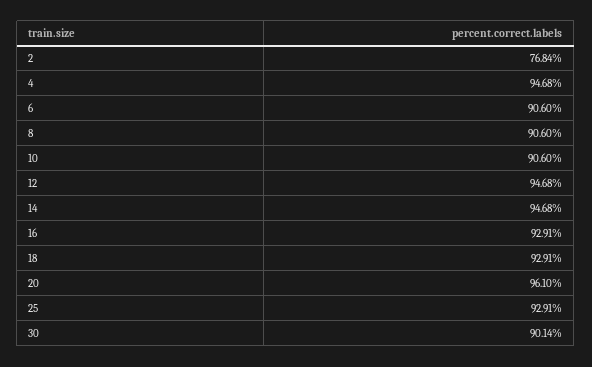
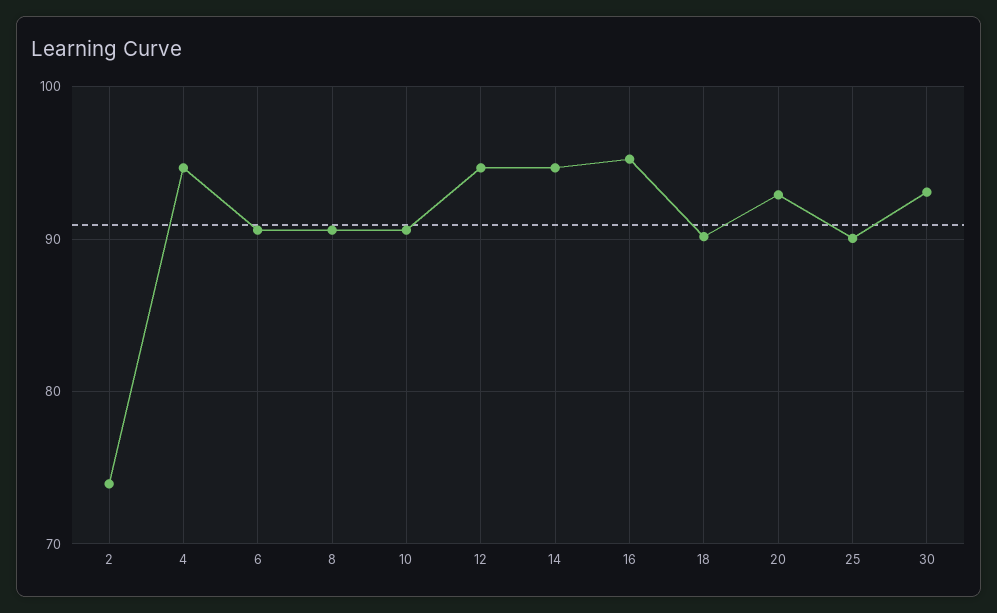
2: 76.84 -> 74
16: 92.91 -> 95
18: 92.91 -> 90
20: 96.1 -> 93
25: 92.91 -> 90
30: 90.14 -> 93

